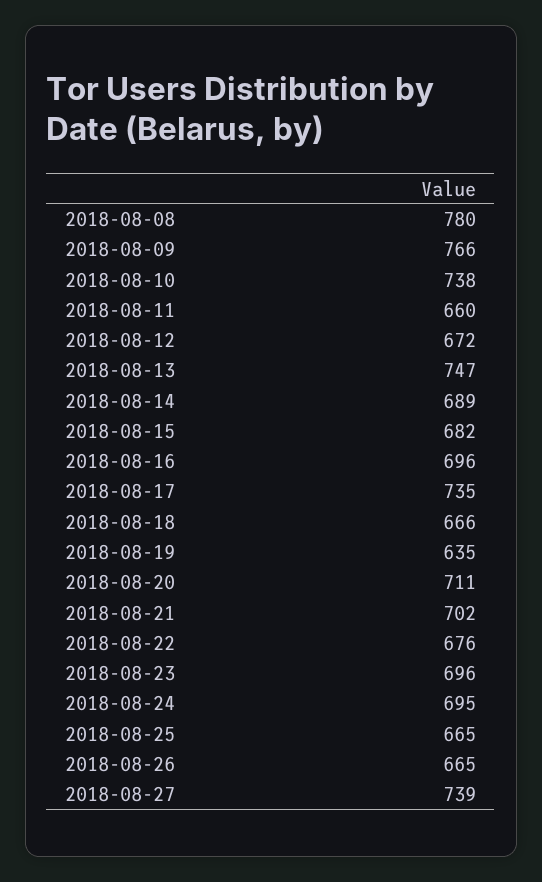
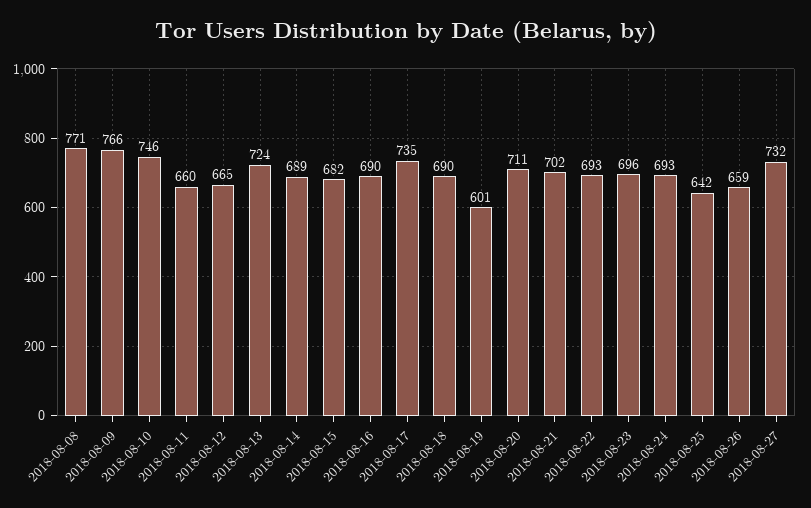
2018-08-08: 780 -> 771
2018-08-10: 738 -> 746
2018-08-12: 672 -> 665
2018-08-13: 747 -> 724
2018-08-16: 696 -> 690
2018-08-18: 666 -> 690
2018-08-19: 635 -> 601
2018-08-22: 676 -> 693
2018-08-24: 695 -> 693
2018-08-25: 665 -> 642
2018-08-26: 665 -> 659
2018-08-27: 739 -> 732

